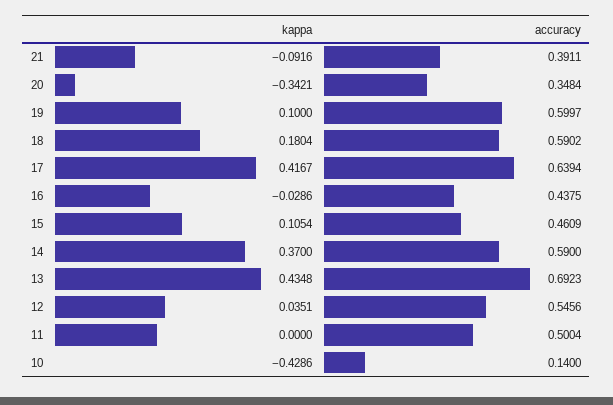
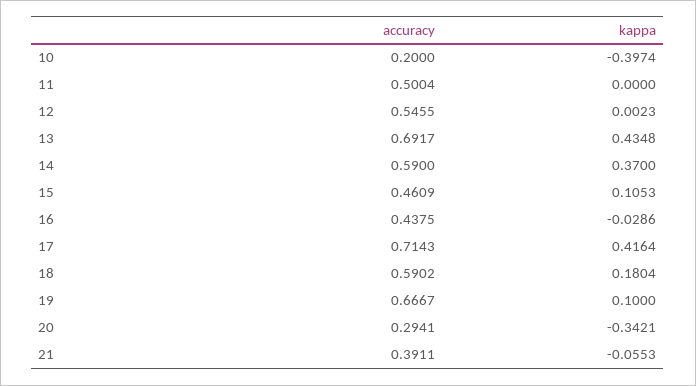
kappa, 21: -0.0916 -> -0.0553
accuracy, 20: 0.3484 -> 0.2941
accuracy, 19: 0.5997 -> 0.6667
kappa, 17: 0.4167 -> 0.4164
accuracy, 17: 0.6394 -> 0.7143
kappa, 15: 0.1054 -> 0.1053
accuracy, 13: 0.6923 -> 0.6917
kappa, 12: 0.0351 -> 0.0023
accuracy, 12: 0.5456 -> 0.5455
kappa, 10: -0.4286 -> -0.3974
accuracy, 10: 0.14 -> 0.2

